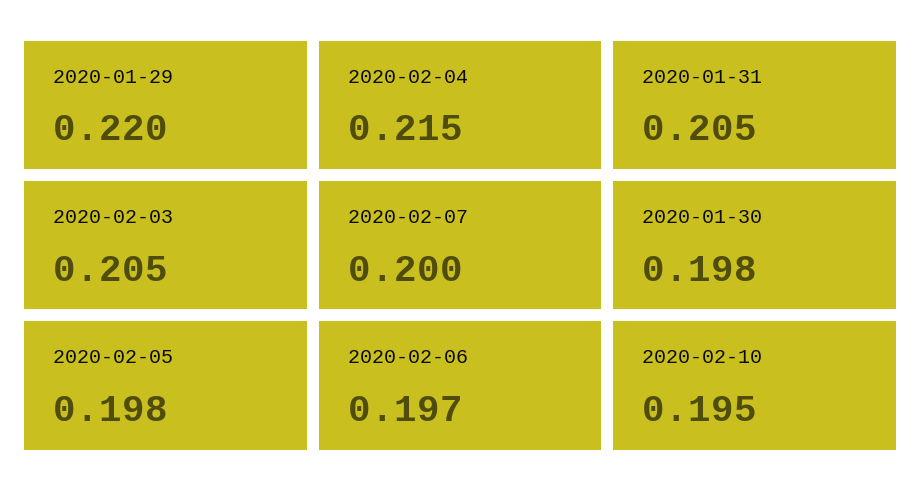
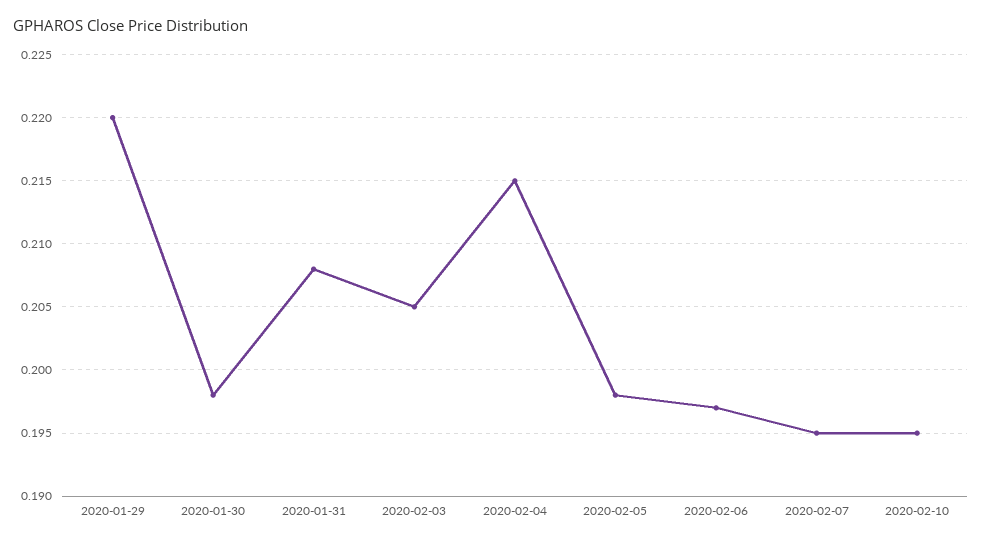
2020-01-31: 0.205 -> 0.208
2020-02-07: 0.2 -> 0.195

